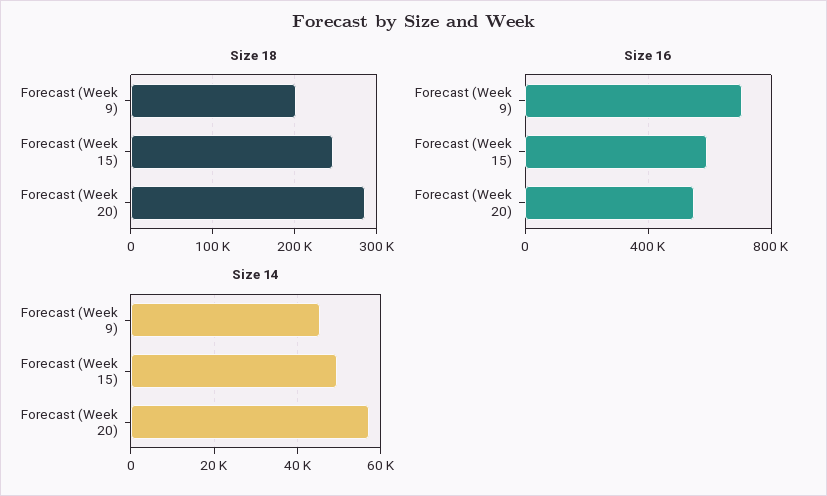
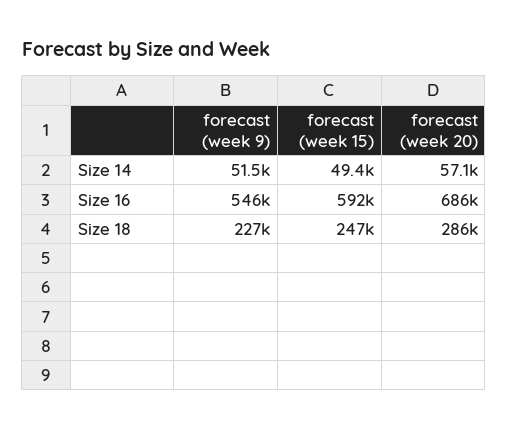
Size 18, Forecast (Week 9): 200000 -> 227000
Size 16, Forecast (Week 9): 700000 -> 546000
Size 16, Forecast (Week 20): 550000 -> 686000
Size 14, Forecast (Week 9): 46000 -> 51500

